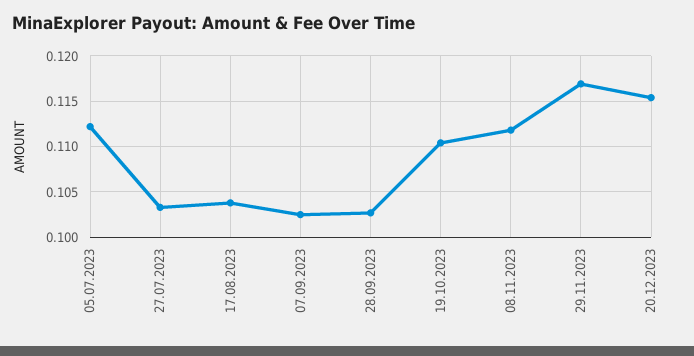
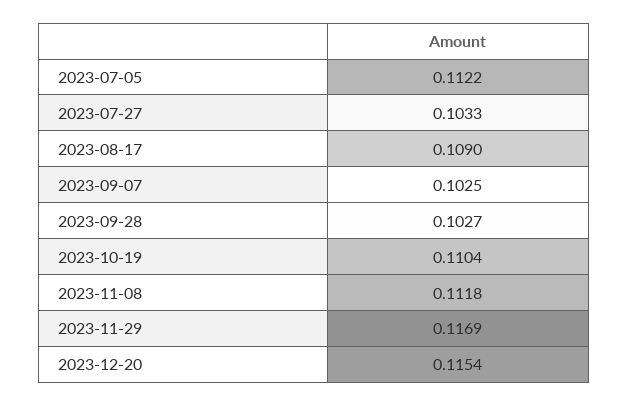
17.08.2023: 0.104 -> 0.109

